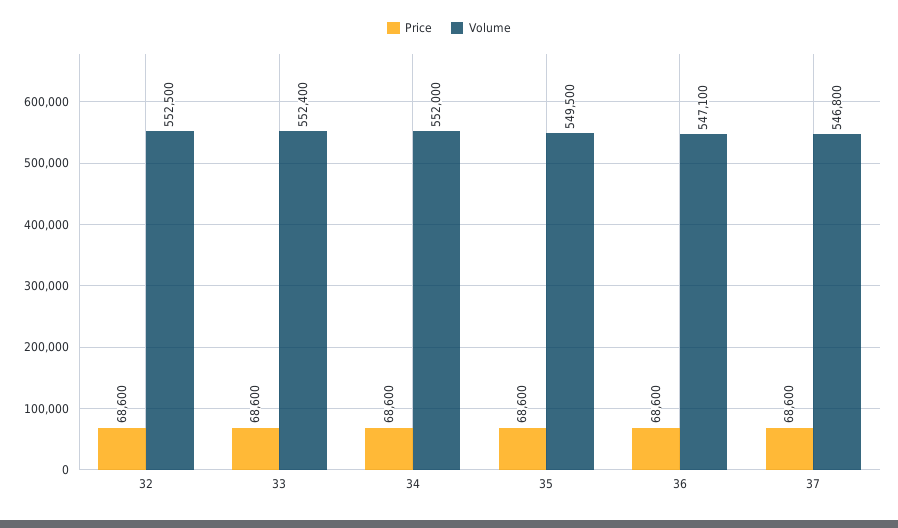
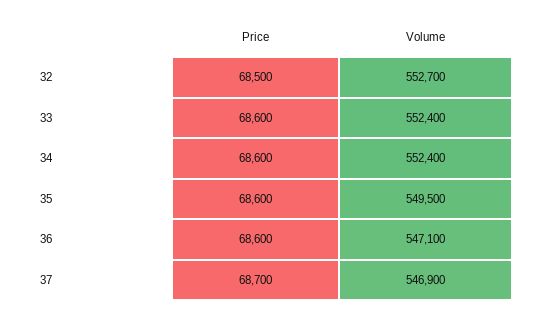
Price, 32: 68600 -> 68500
Volume, 32: 552500 -> 552700
Volume, 34: 552000 -> 552400
Price, 37: 68600 -> 68700
Volume, 37: 546800 -> 546900

